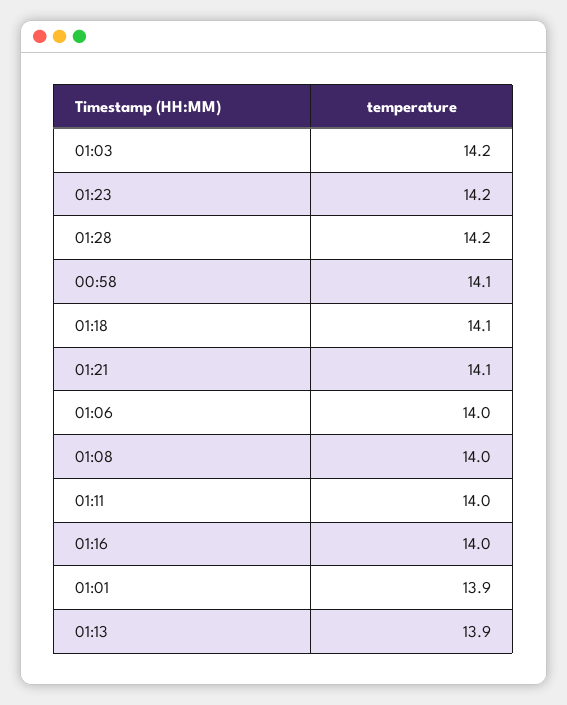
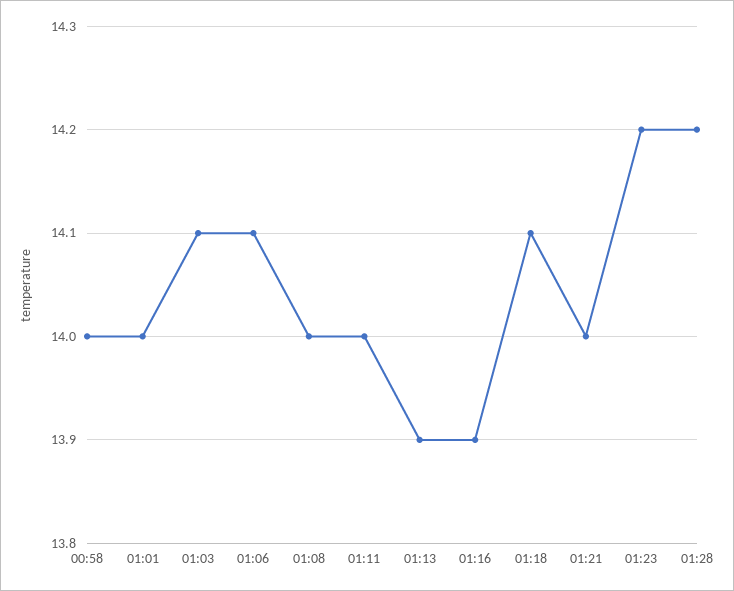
01:03: 14.2 -> 14.1
00:58: 14.1 -> 14
01:21: 14.1 -> 14
01:06: 14 -> 14.1
01:16: 14 -> 13.9
01:01: 13.9 -> 14

